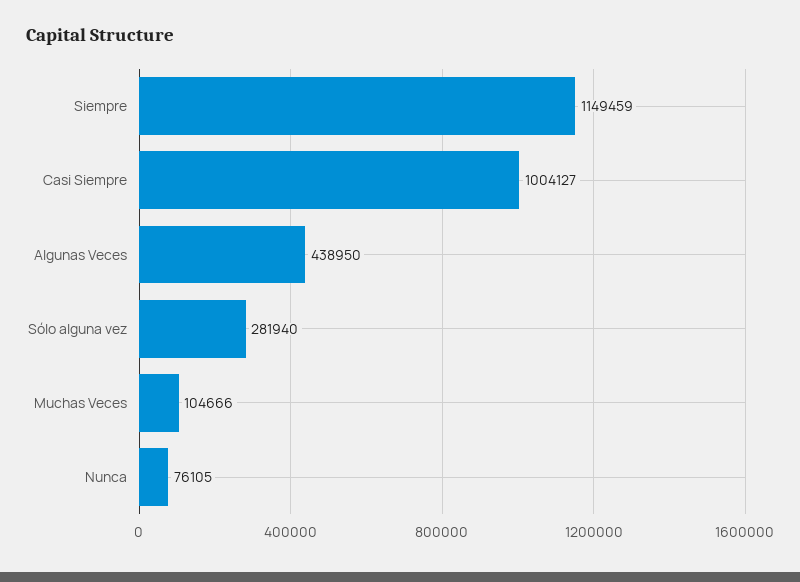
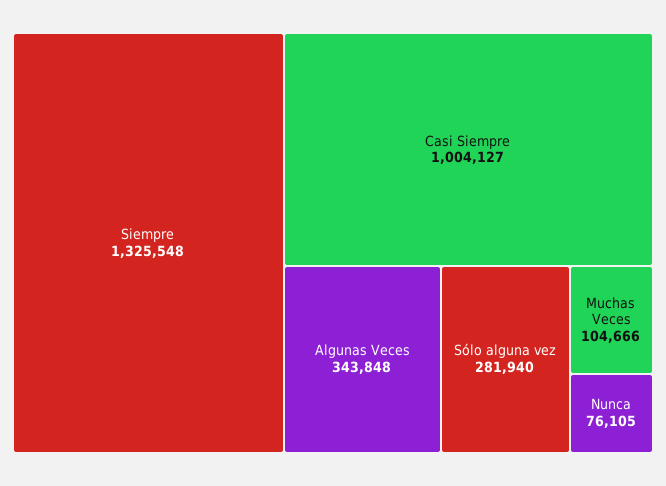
Siempre: 1149459 -> 1325548
Algunas Veces: 438950 -> 343848

